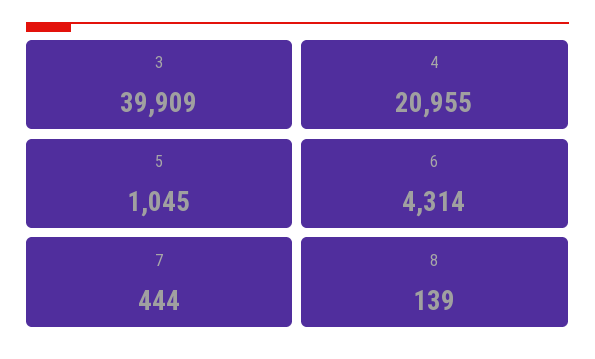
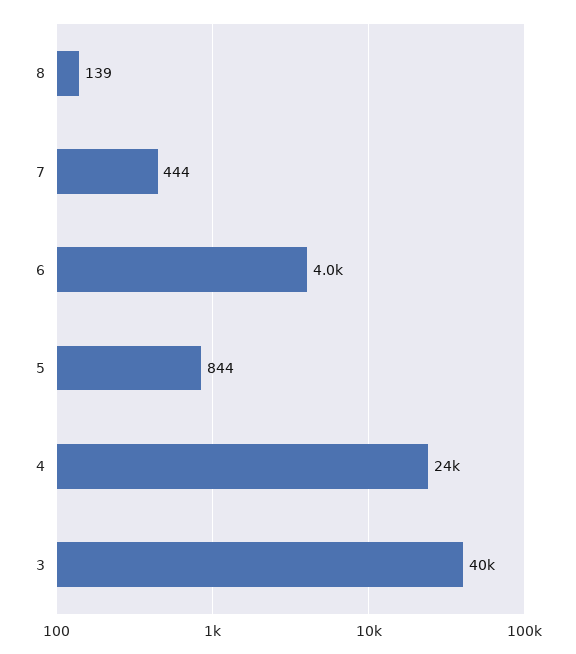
4: 20955 -> 24000
5: 1045 -> 844
6: 4314 -> 4000

